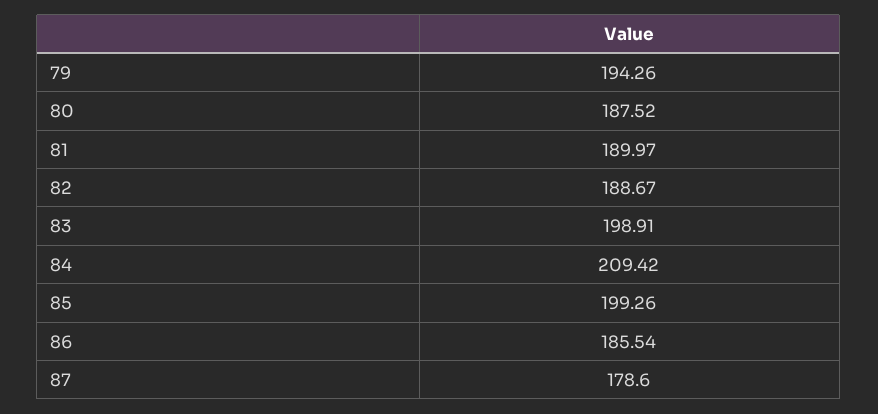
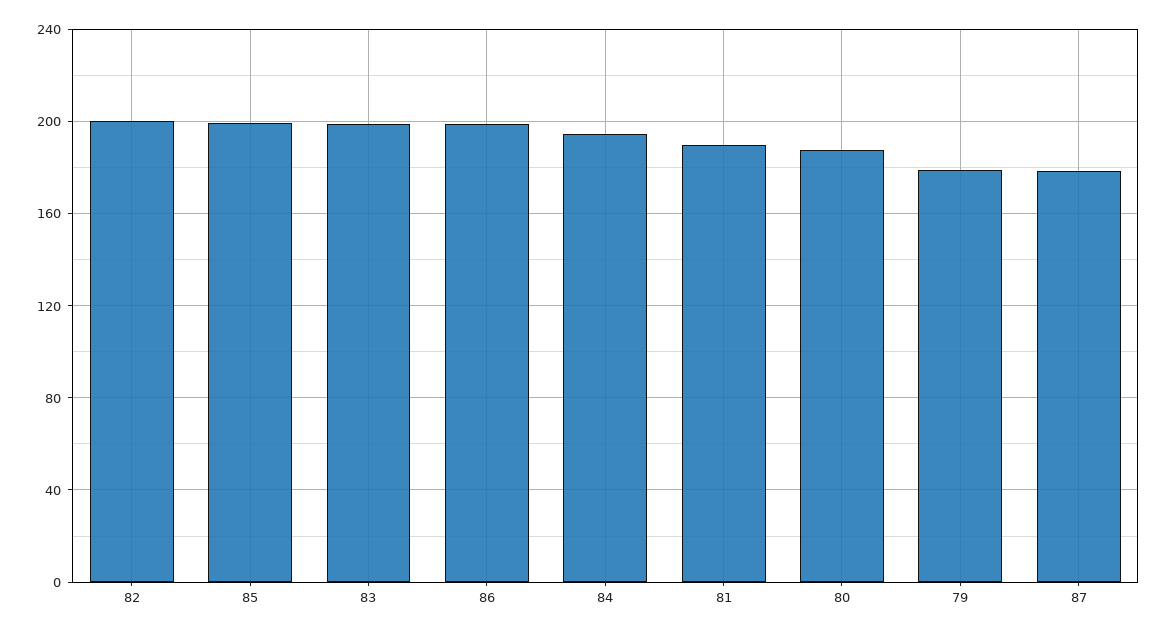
79: 194.26 -> 180
82: 188.67 -> 200
84: 209.42 -> 195
86: 185.54 -> 200

